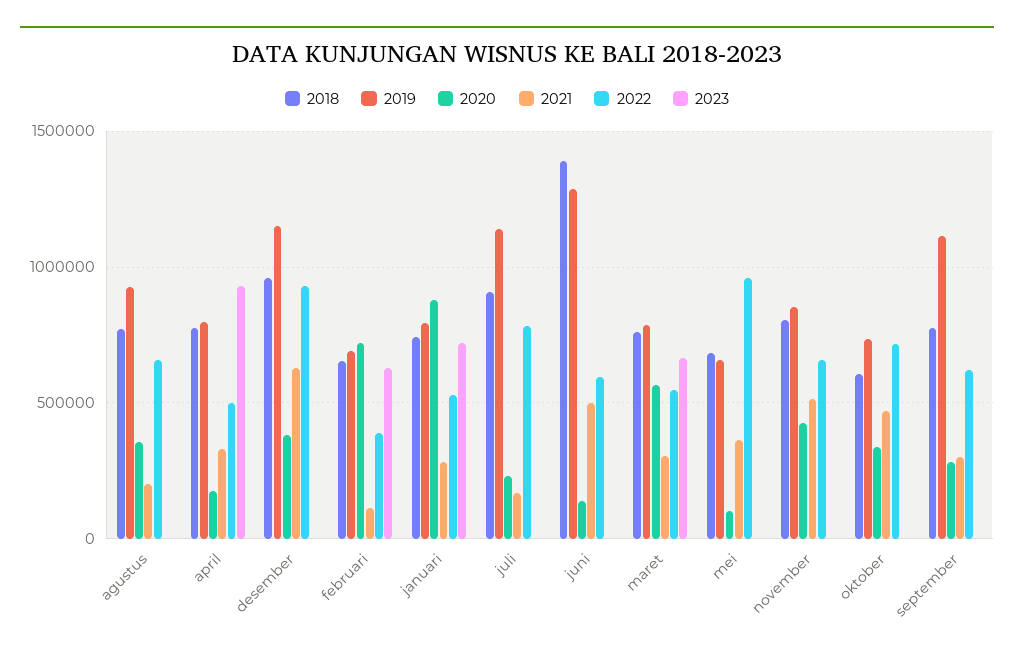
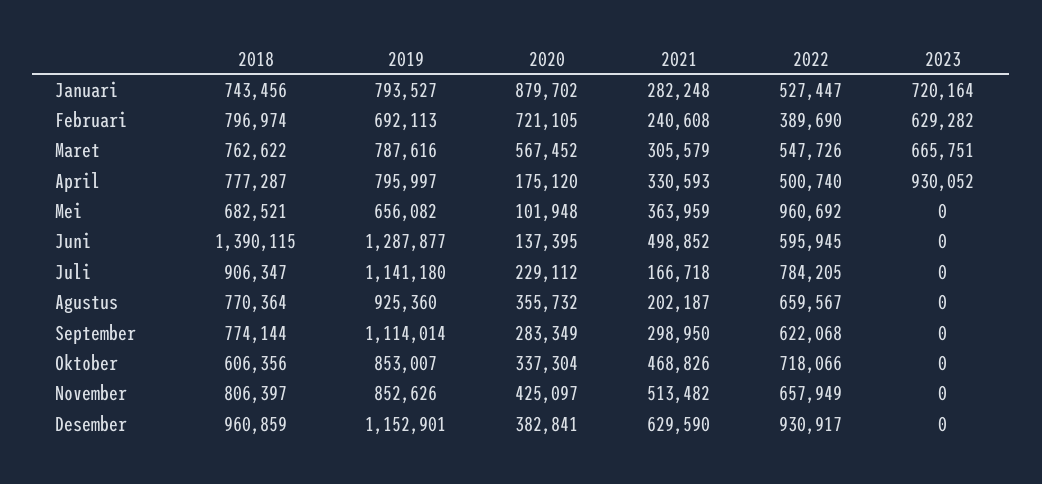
2018, februari: 650000 -> 796974
2021, februari: 100000 -> 240608
2019, oktober: 750000 -> 853007

